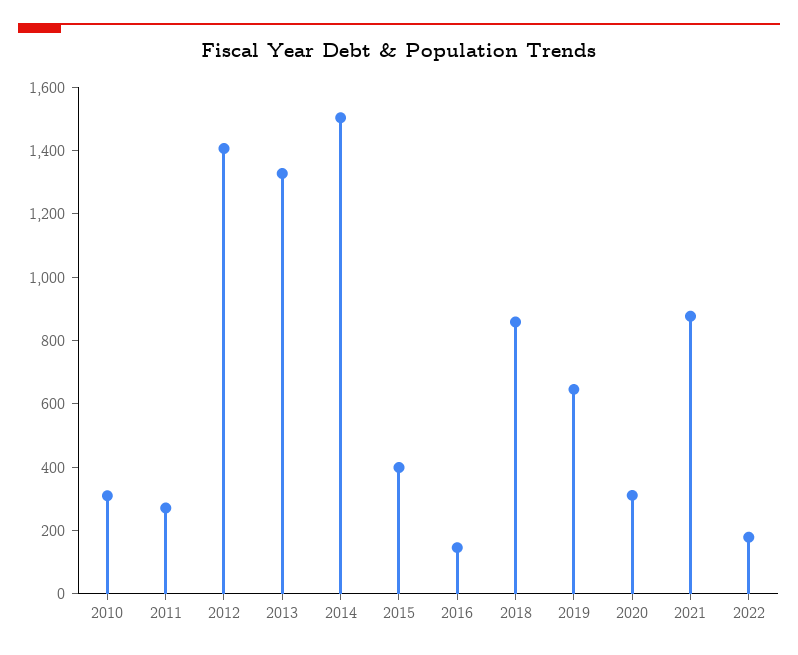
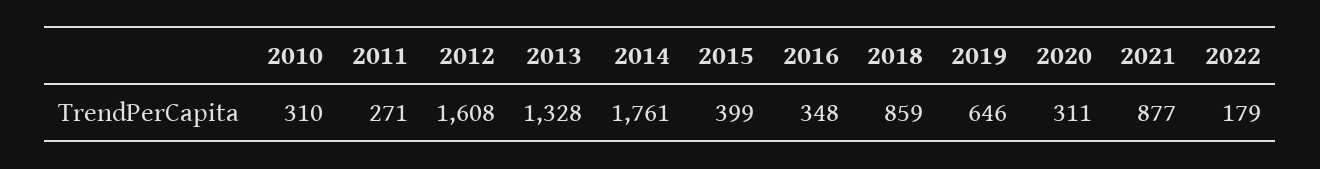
2012: 1400 -> 1608
2014: 1500 -> 1761
2016: 150 -> 348

